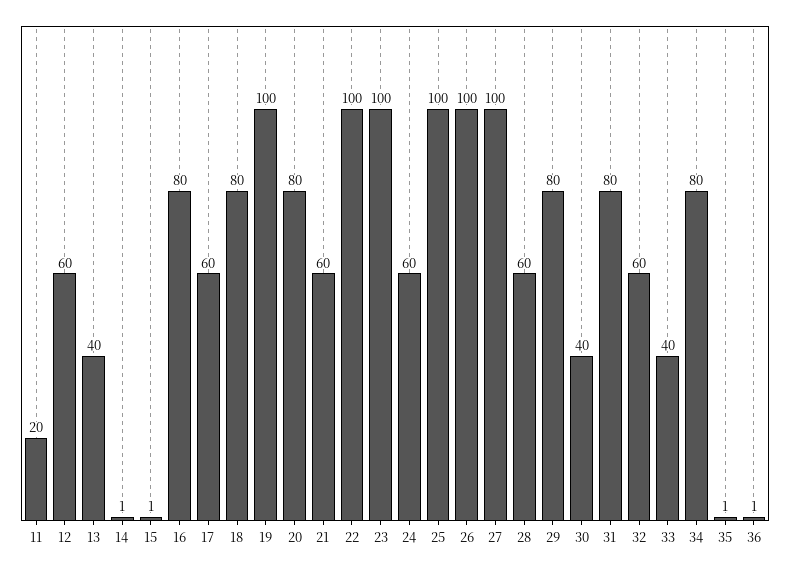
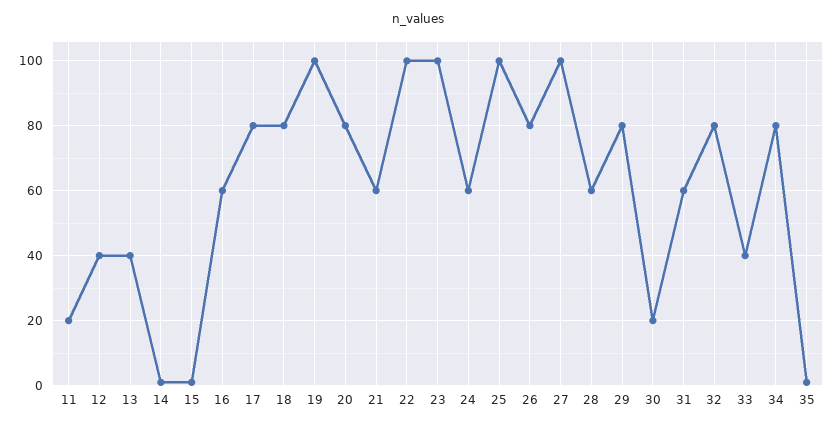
12: 60 -> 40
16: 80 -> 60
17: 60 -> 80
26: 100 -> 80
30: 40 -> 20
31: 80 -> 60
32: 60 -> 80
36: 1 -> none

